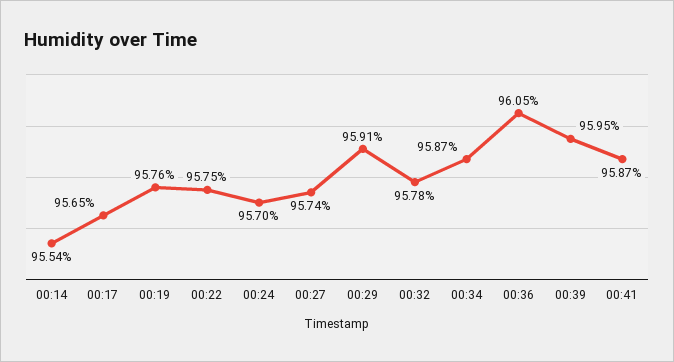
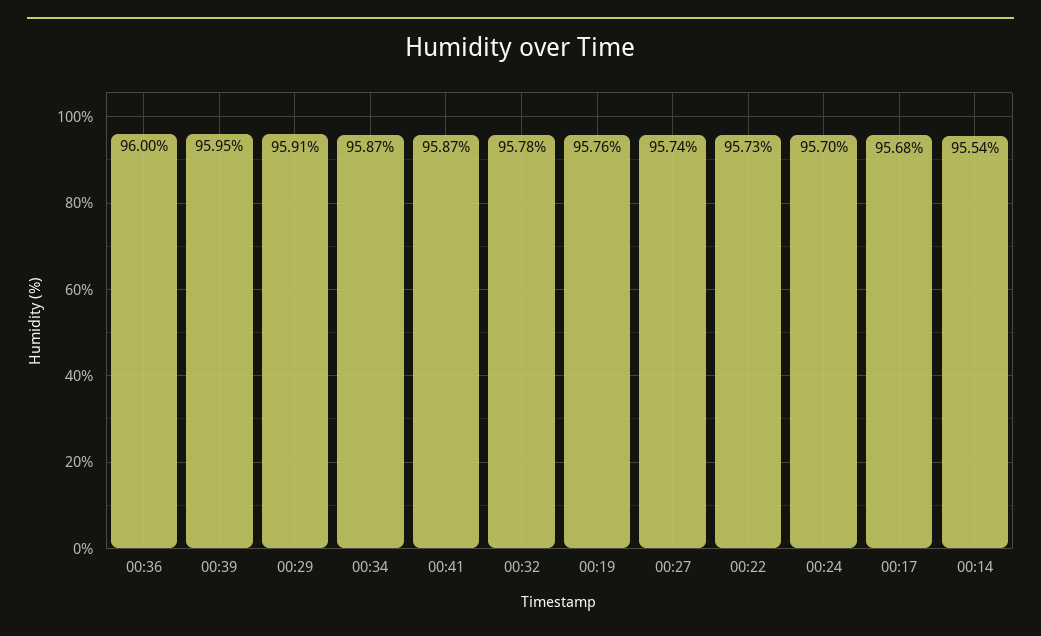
00:17: 95.65 -> 95.68
00:22: 95.75 -> 95.73
00:36: 96.05 -> 96

